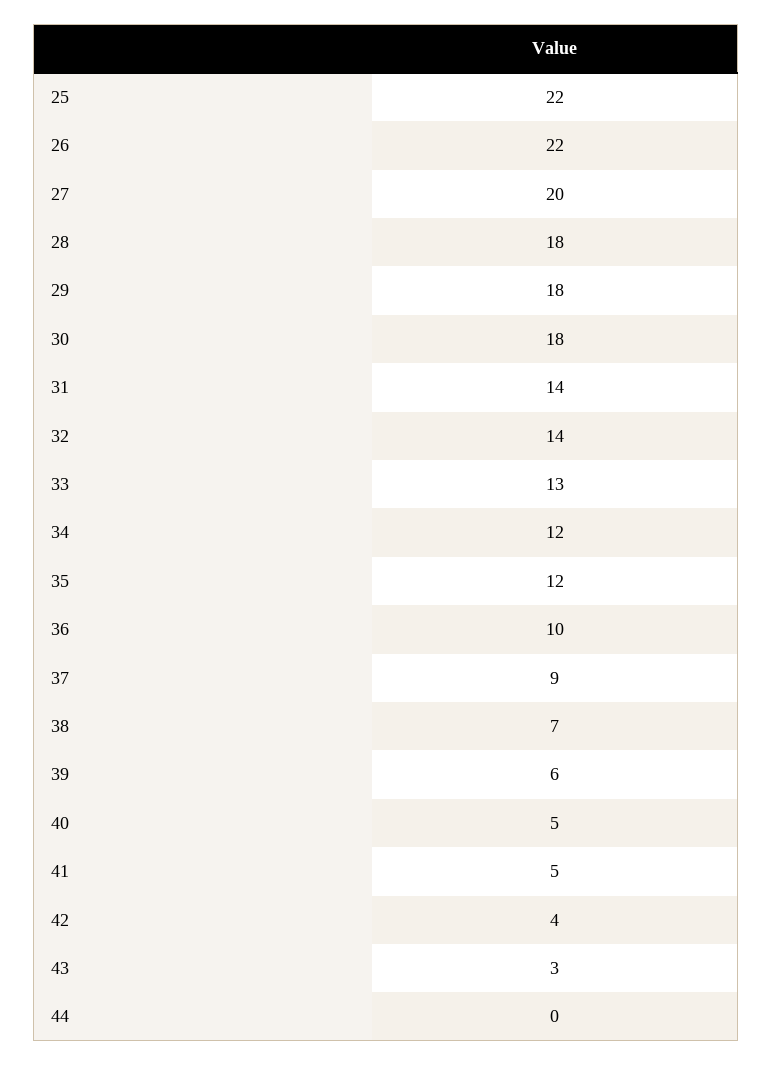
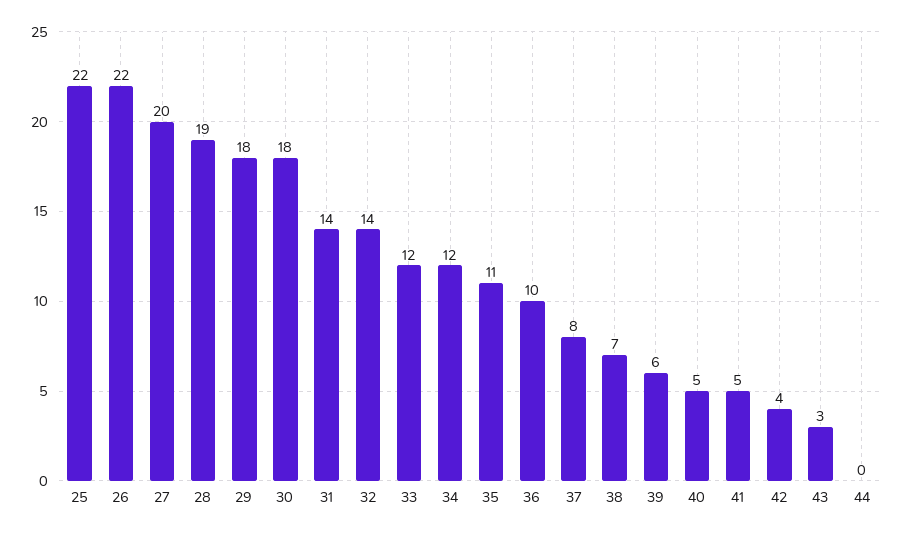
28: 18 -> 19
33: 13 -> 12
35: 12 -> 11
37: 9 -> 8

